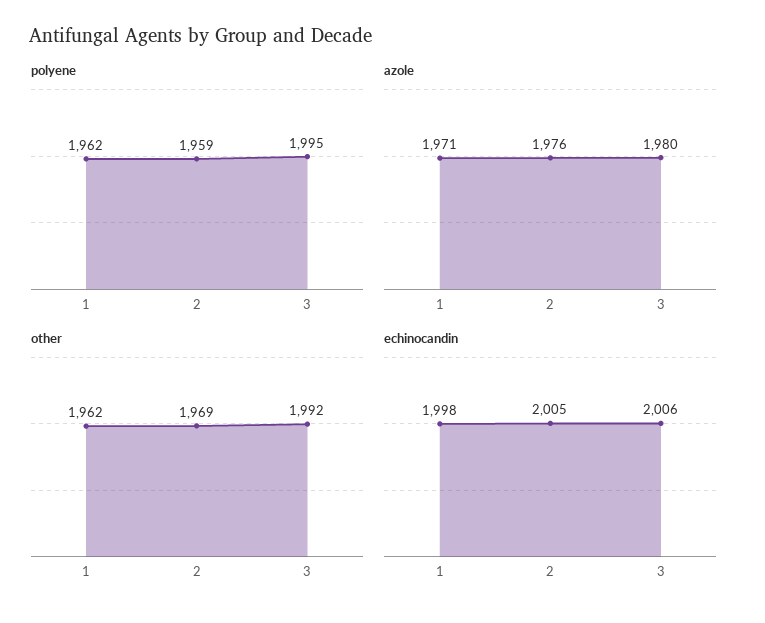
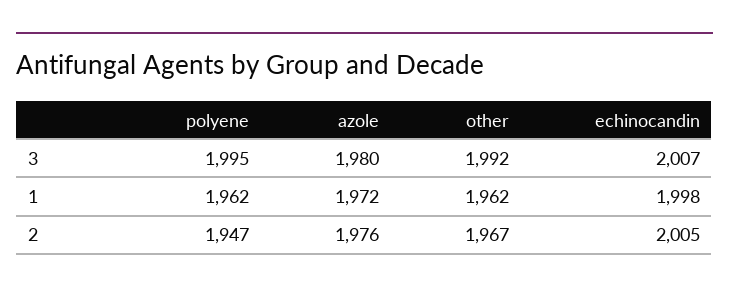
polyene, 2: 1959 -> 1947
azole, 1: 1971 -> 1972
other, 2: 1969 -> 1967
echinocandin, 3: 2006 -> 2007

